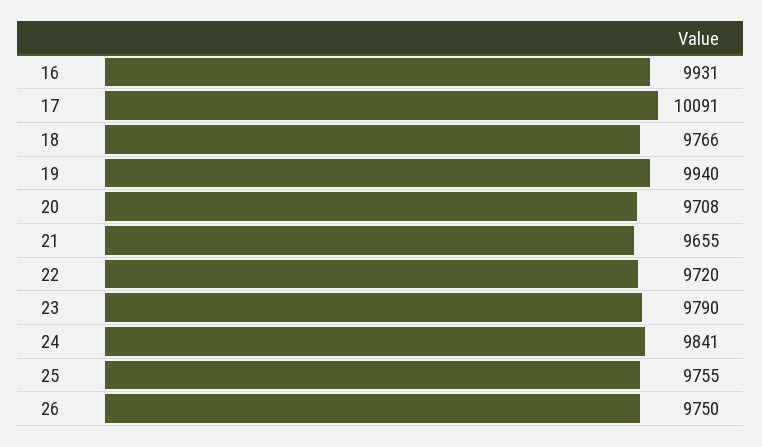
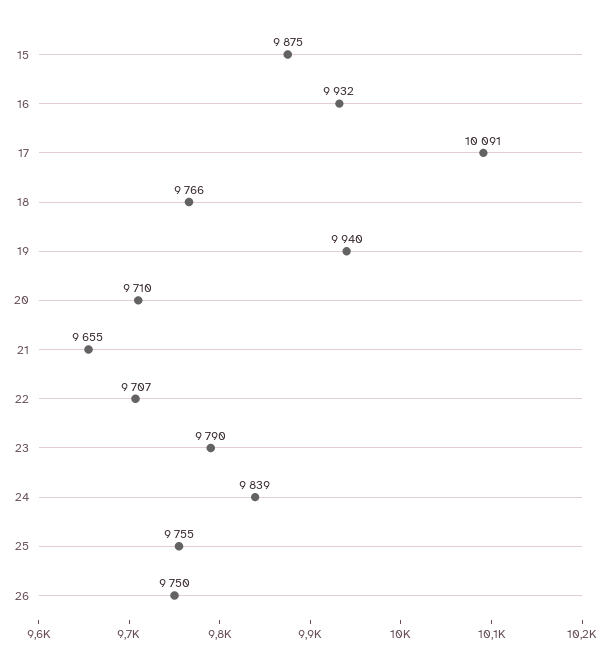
16: 9931 -> 9932
20: 9708 -> 9710
22: 9720 -> 9707
24: 9841 -> 9839
15: none -> 9875

